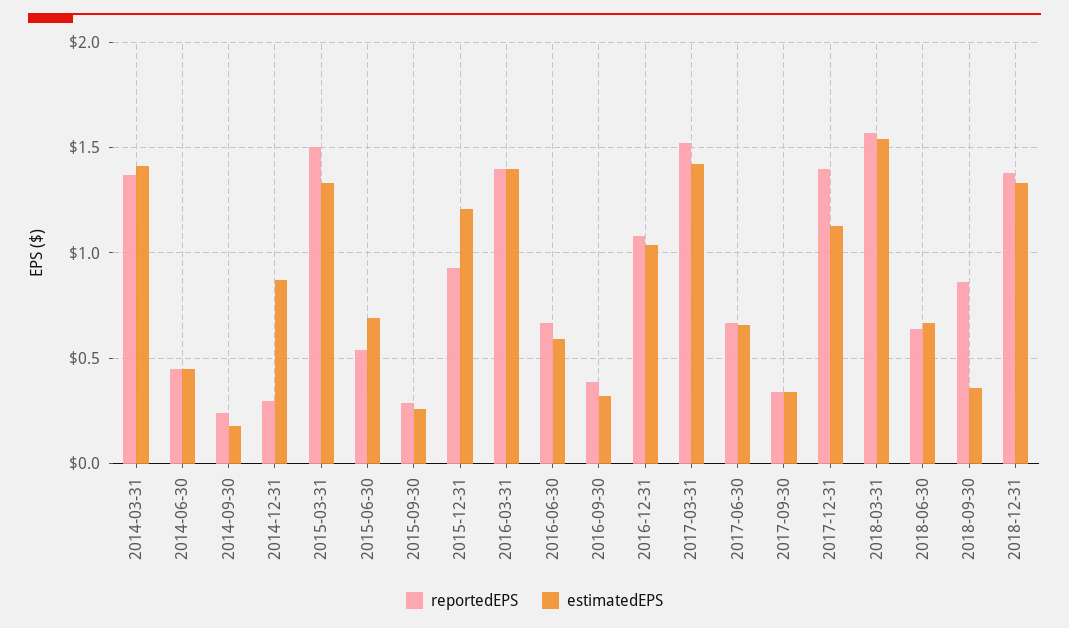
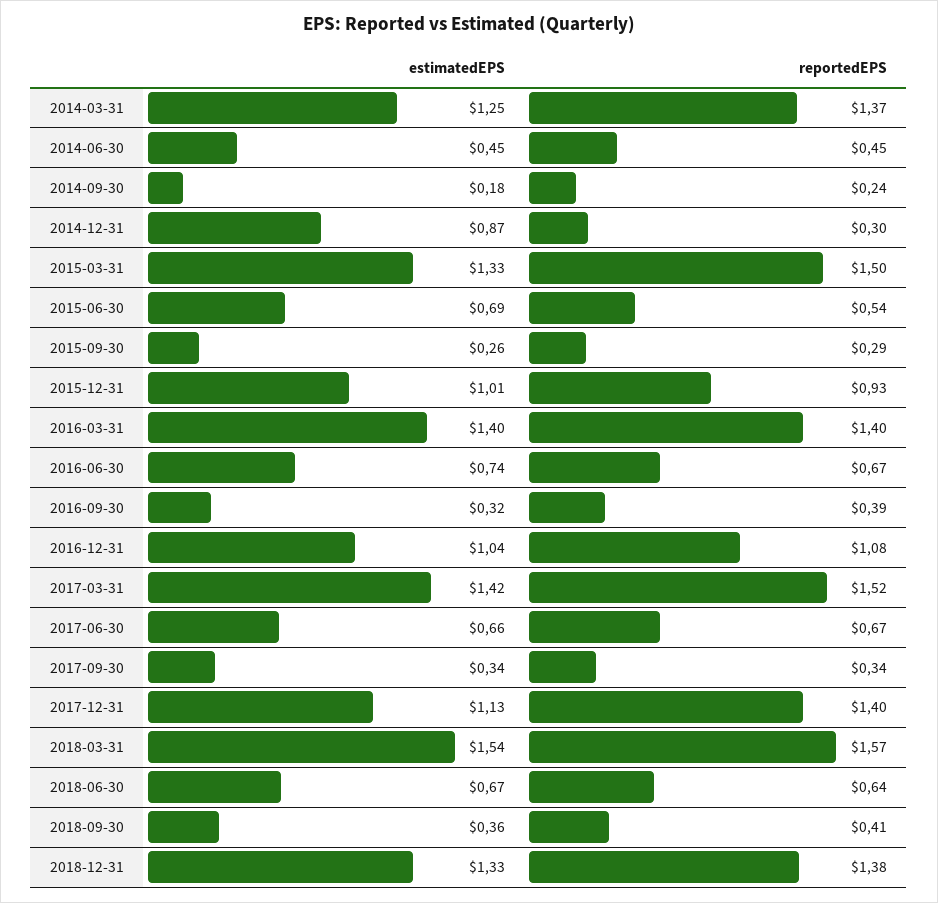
estimatedEPS, 2014-03-31: 1.4 -> 1.25
estimatedEPS, 2015-12-31: 1.2 -> 1.01
estimatedEPS, 2016-06-30: 0.6 -> 0.74
reportedEPS, 2018-09-30: 0.85 -> 0.41

